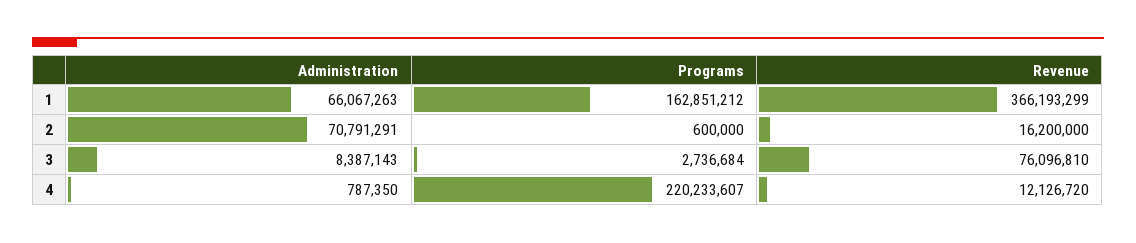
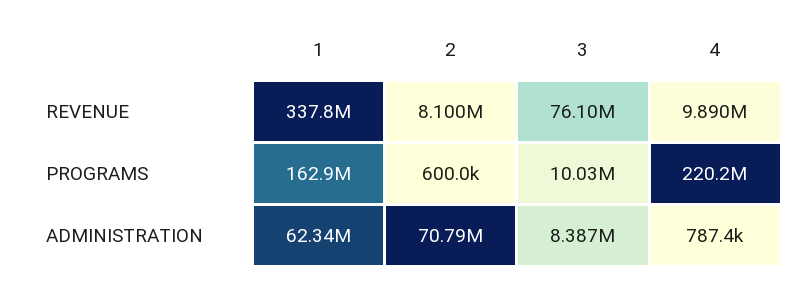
Administration, 1: 66067263 -> 62340000
Revenue, 1: 366193299 -> 337800000
Revenue, 2: 16200000 -> 8100000
Programs, 3: 2736684 -> 10030000
Revenue, 4: 12126720 -> 9890000

